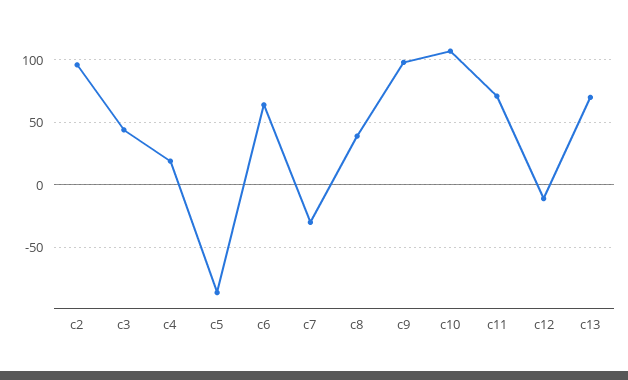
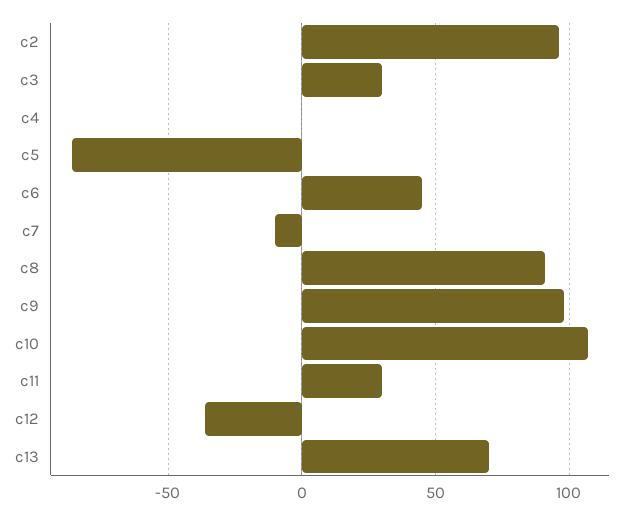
c3: 45 -> 30
c4: 20 -> 0
c6: 65 -> 45
c7: -30 -> -10
c8: 40 -> 90
c11: 70 -> 30
c12: -10 -> -35

